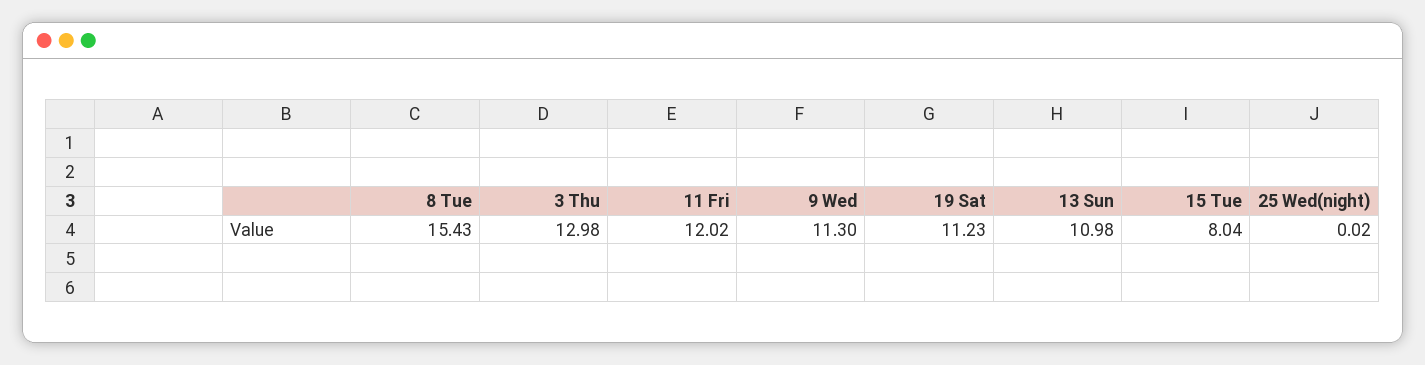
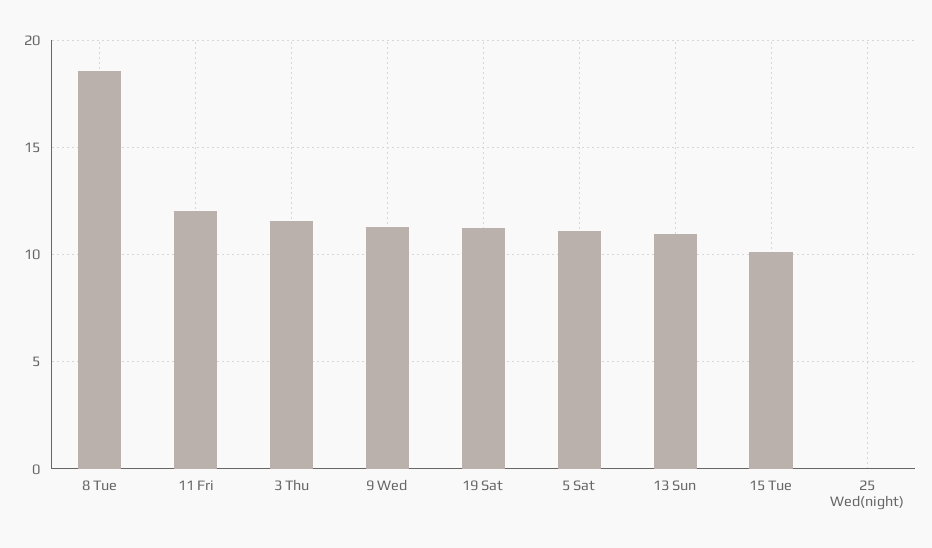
8 Tue: 15.43 -> 18.5
3 Thu: 12.98 -> 11.5
15 Tue: 8.04 -> 10
5 Sat: none -> 11

